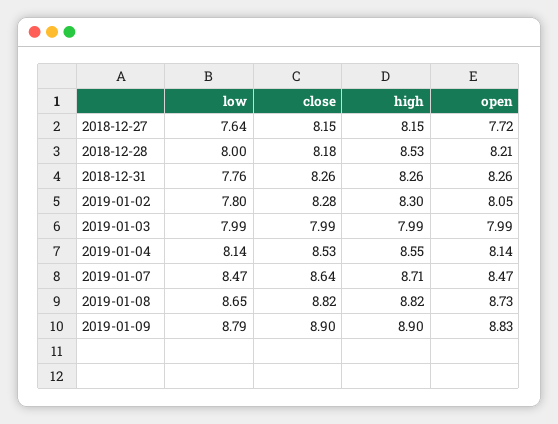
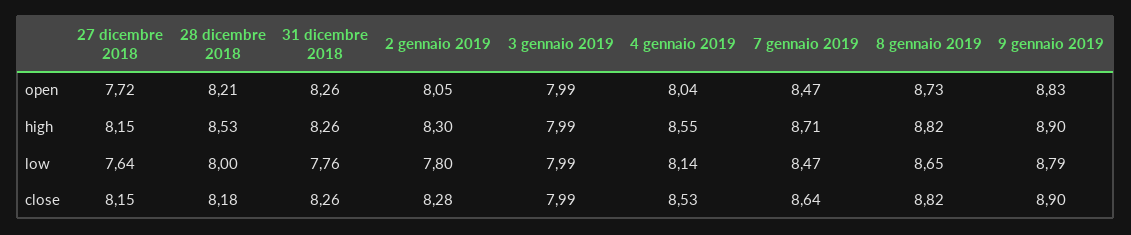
open, 2019-01-04: 8.14 -> 8.04

